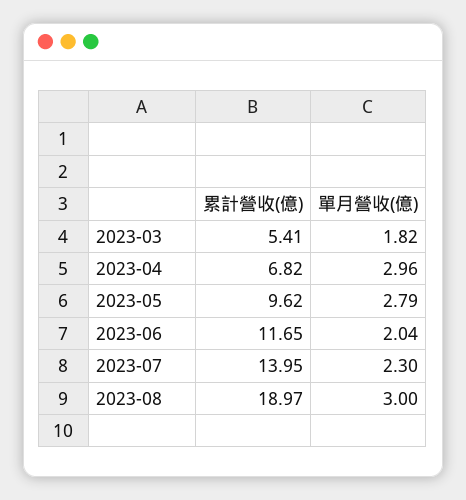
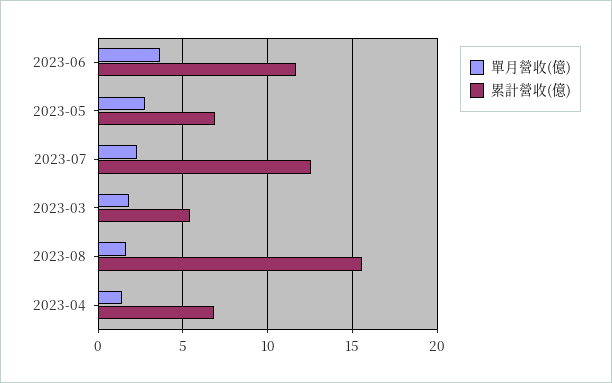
單月營收(億), 2023-04: 2.96 -> 1.5
累計營收(億), 2023-05: 9.62 -> 7
單月營收(億), 2023-06: 2.04 -> 3.5
累計營收(億), 2023-07: 13.95 -> 12.5
累計營收(億), 2023-08: 18.97 -> 15.5
單月營收(億), 2023-08: 3 -> 1.5

